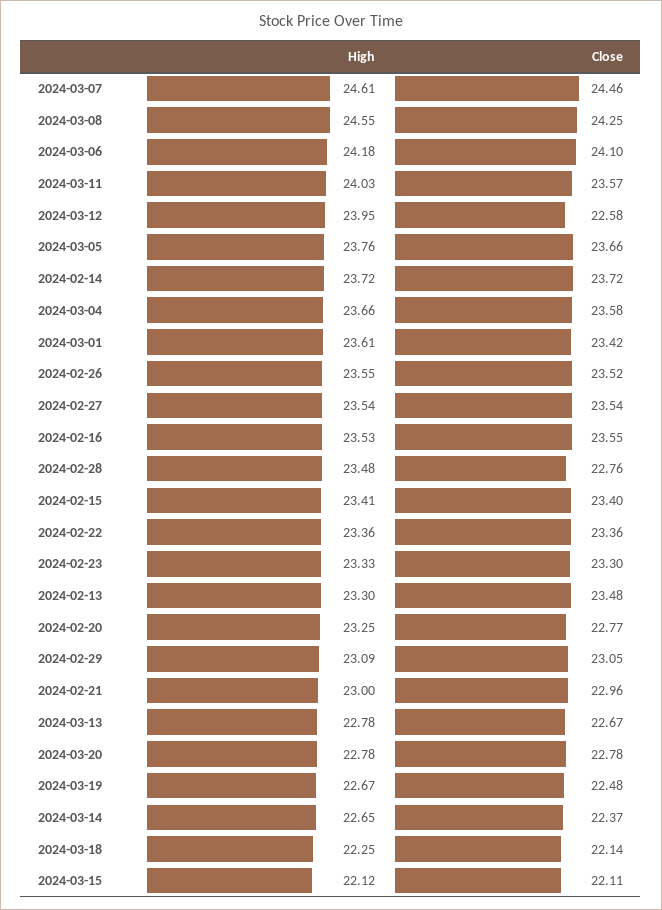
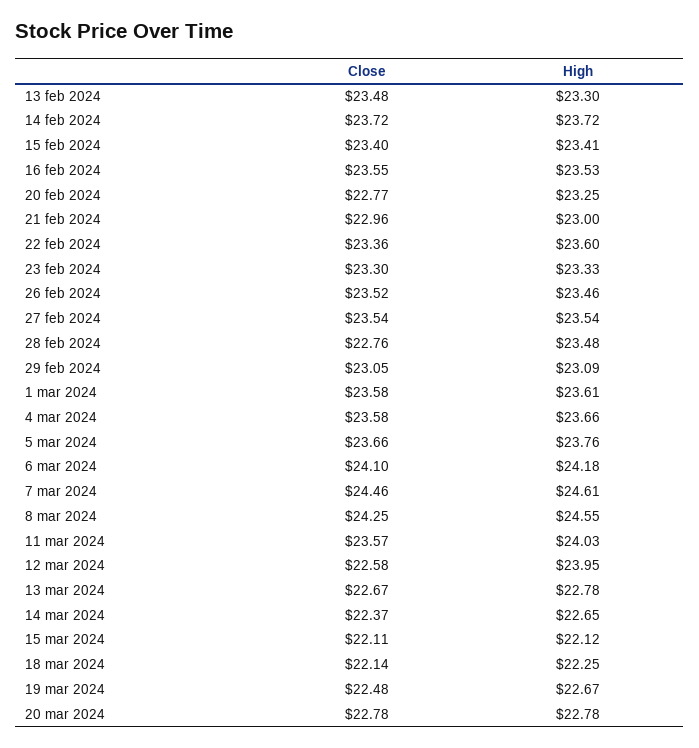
Close, 2024-03-01: 23.42 -> 23.58
High, 2024-02-26: 23.55 -> 23.46
High, 2024-02-22: 23.36 -> 23.6

